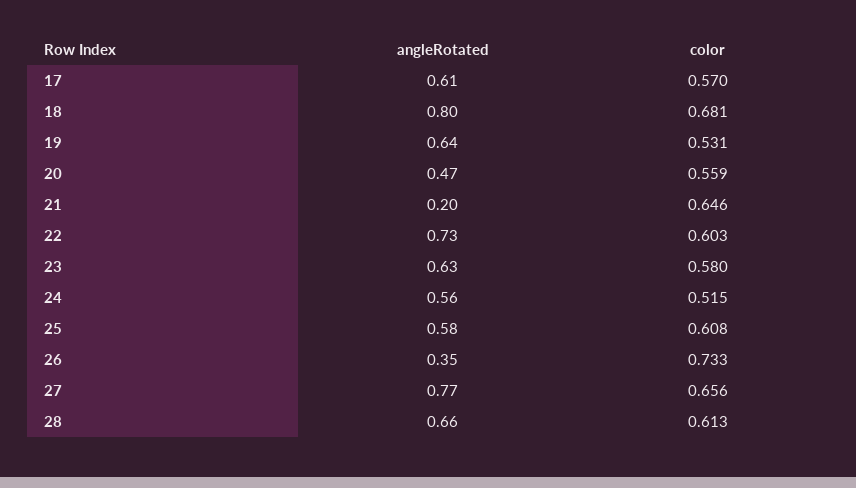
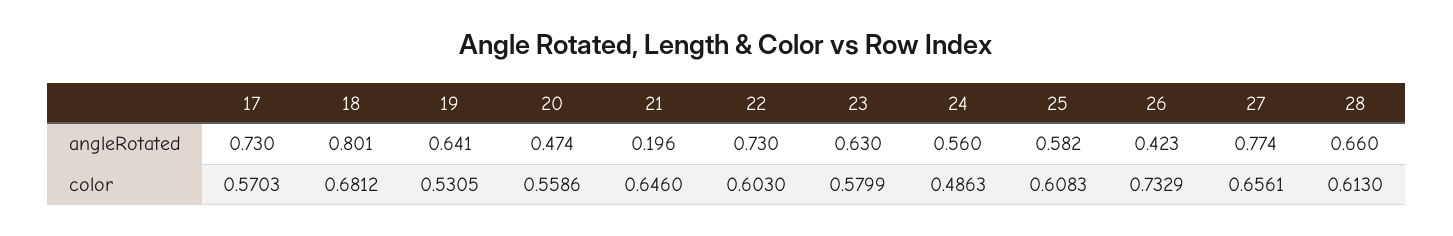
angleRotated, 17: 0.61 -> 0.73
color, 24: 0.515 -> 0.4863
angleRotated, 26: 0.35 -> 0.423

